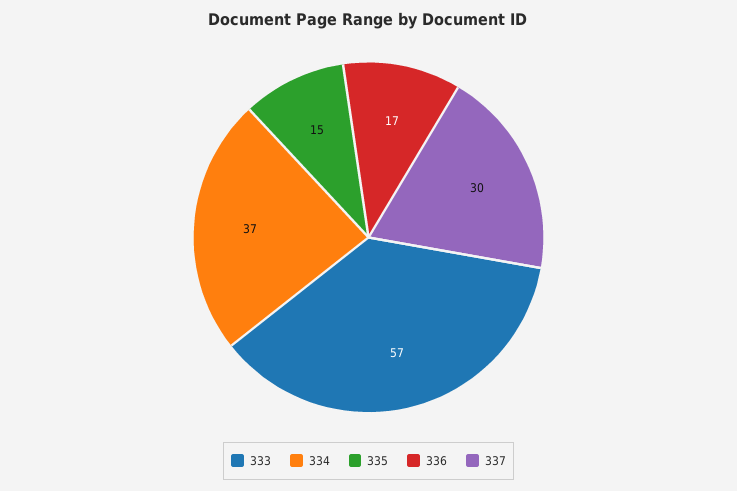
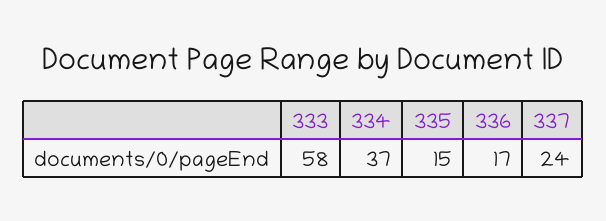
333: 57 -> 58
337: 30 -> 24

